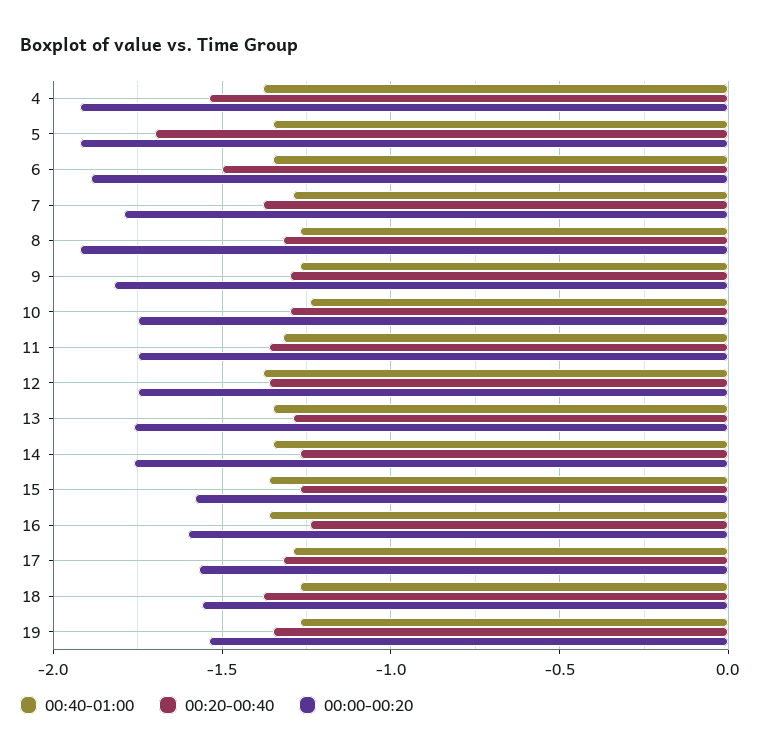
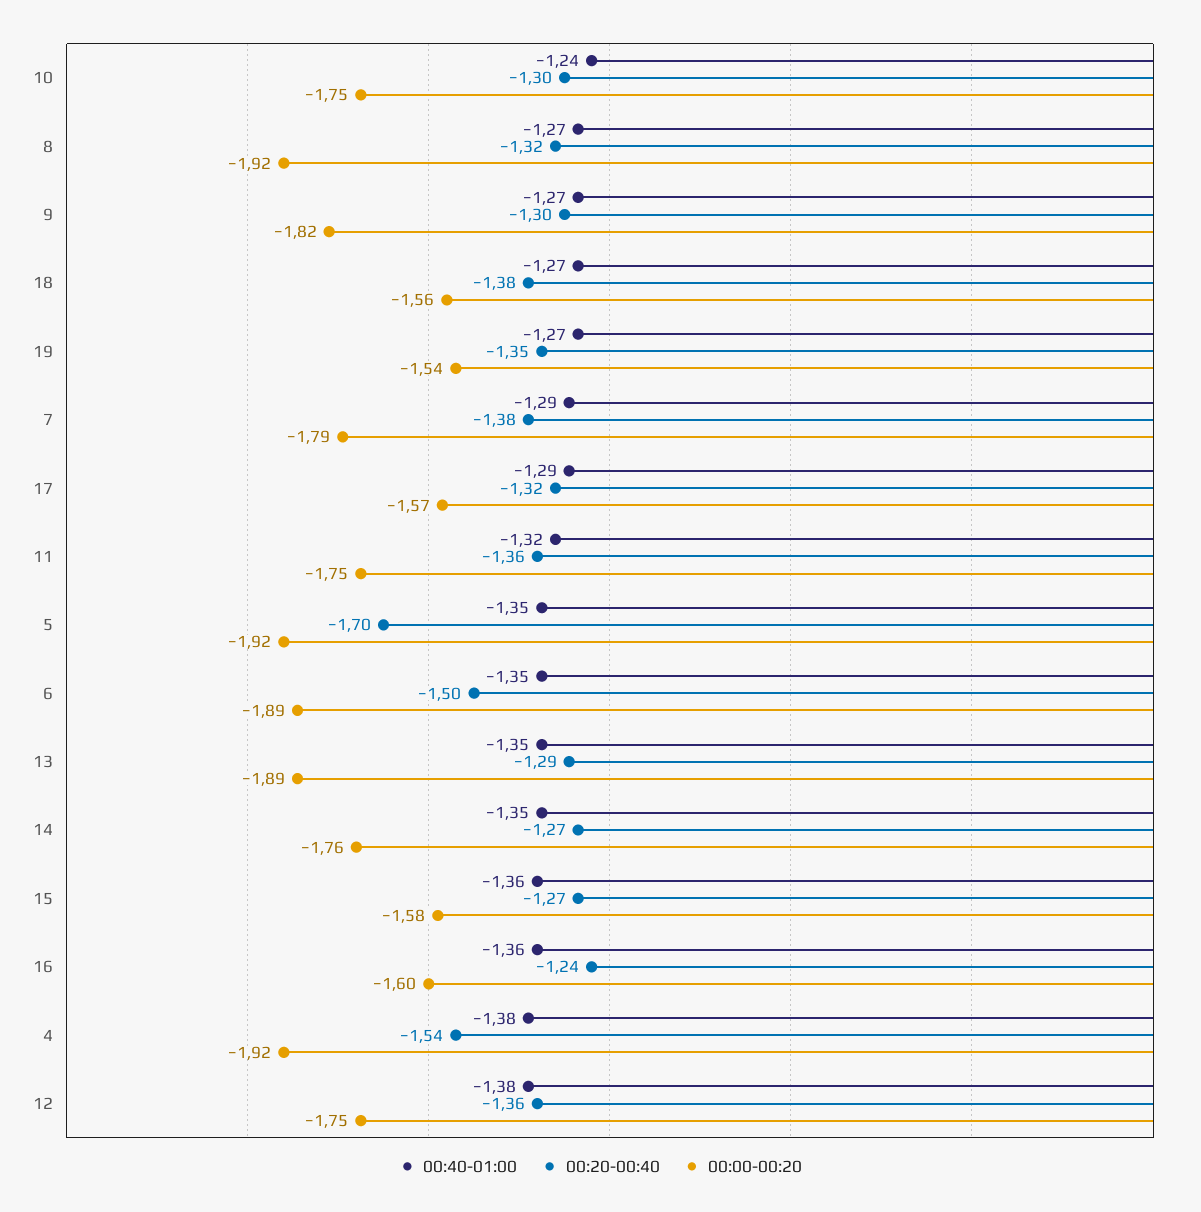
00:00-00:20, 13: -1.75 -> -1.89

